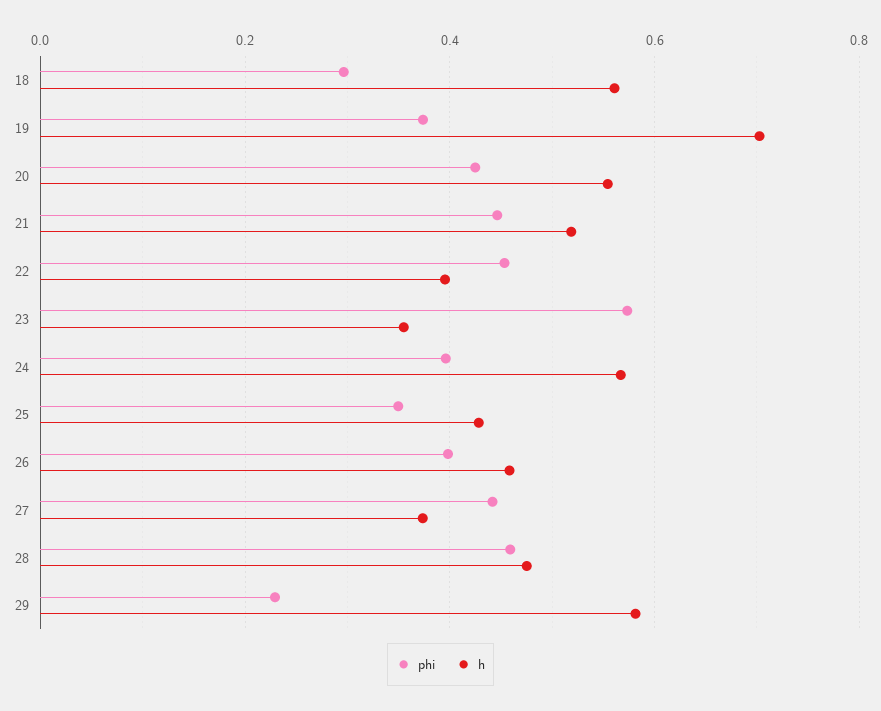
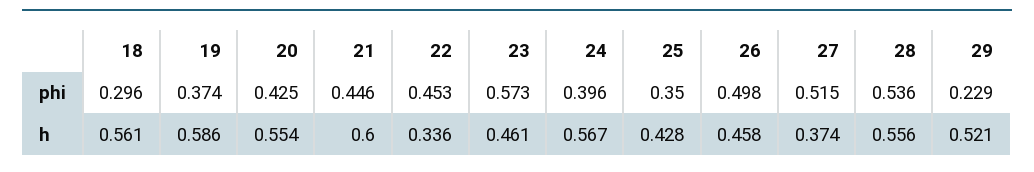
h, 19: 0.7 -> 0.586
h, 21: 0.52 -> 0.6
h, 22: 0.4 -> 0.336
h, 23: 0.36 -> 0.461
phi, 26: 0.4 -> 0.498
phi, 27: 0.44 -> 0.515
phi, 28: 0.46 -> 0.536
h, 28: 0.48 -> 0.556
h, 29: 0.58 -> 0.521

